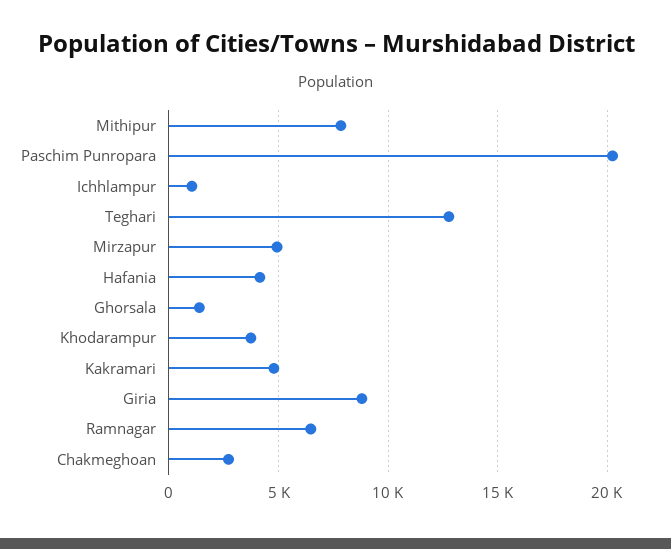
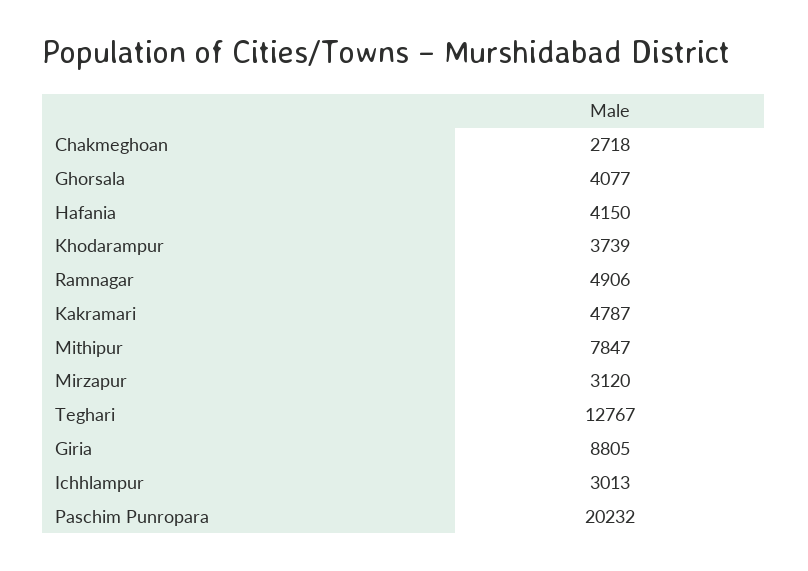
Ichhlampur: 1000 -> 3013
Mirzapur: 5000 -> 3120
Ghorsala: 1500 -> 4077
Ramnagar: 6500 -> 4906

